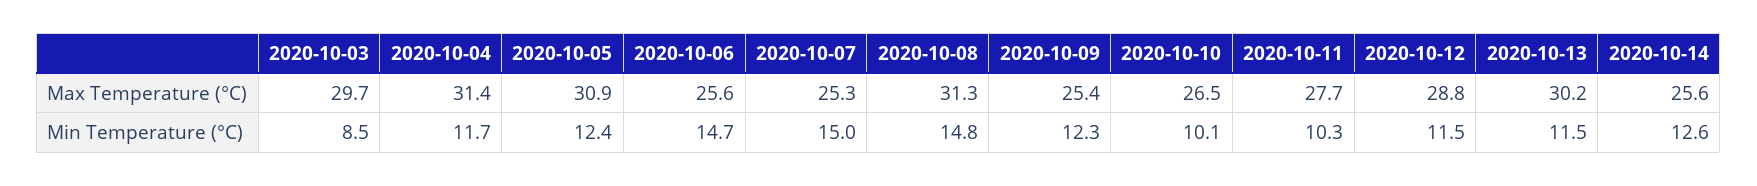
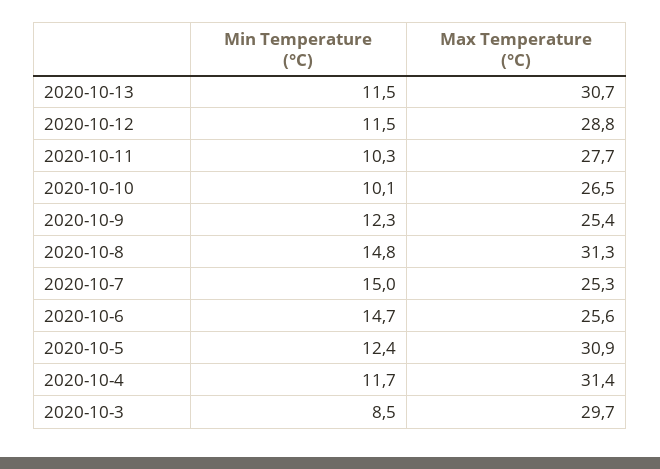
2020-10-13, Max Temperature (°C): 30.2 -> 30.7
2020-10-14, Max Temperature (°C): 25.6 -> none
2020-10-14, Min Temperature (°C): 12.6 -> none

